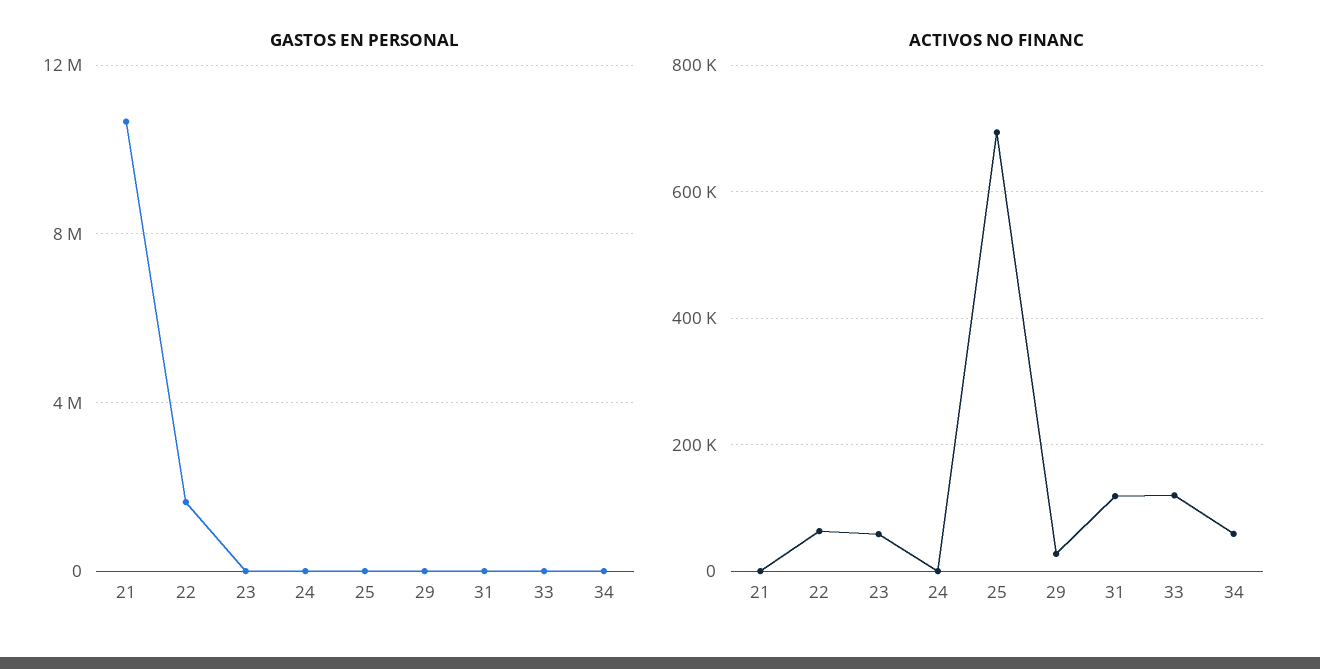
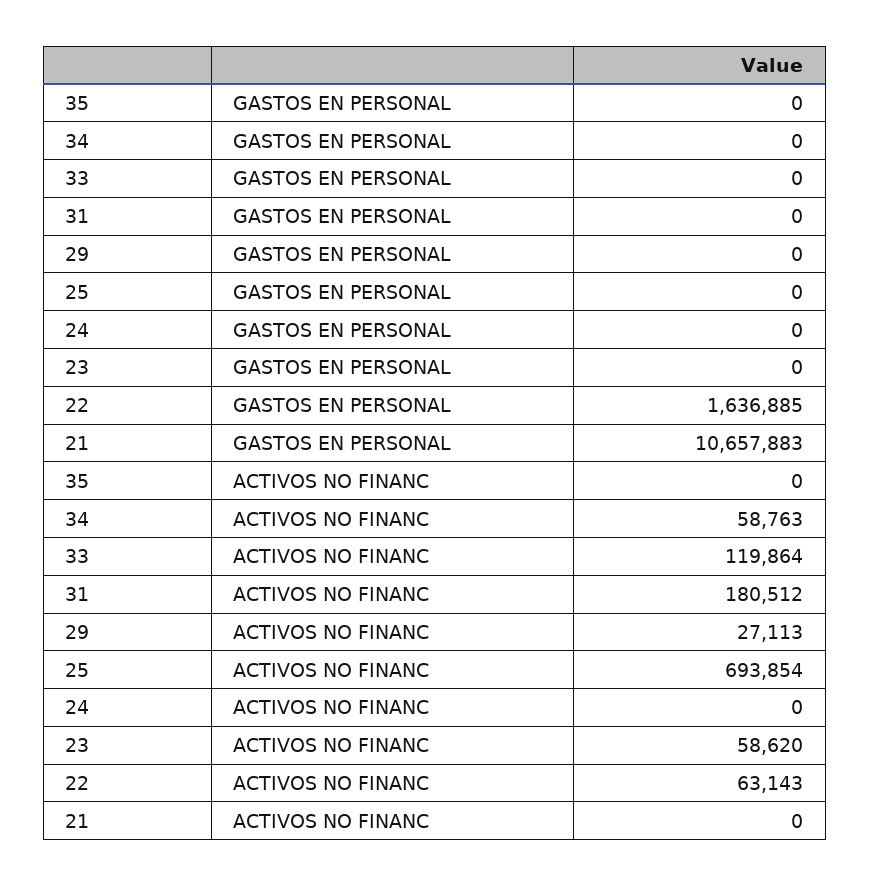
ACTIVOS NO FINANC, 31: 120000 -> 180512
GASTOS EN PERSONAL, 35: none -> 0
ACTIVOS NO FINANC, 35: none -> 0

